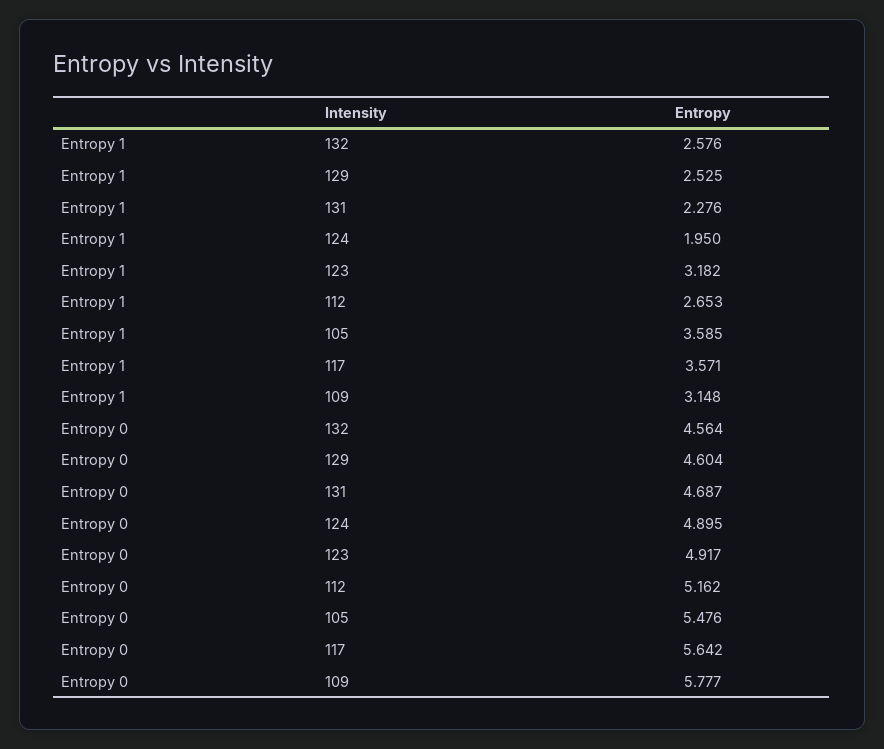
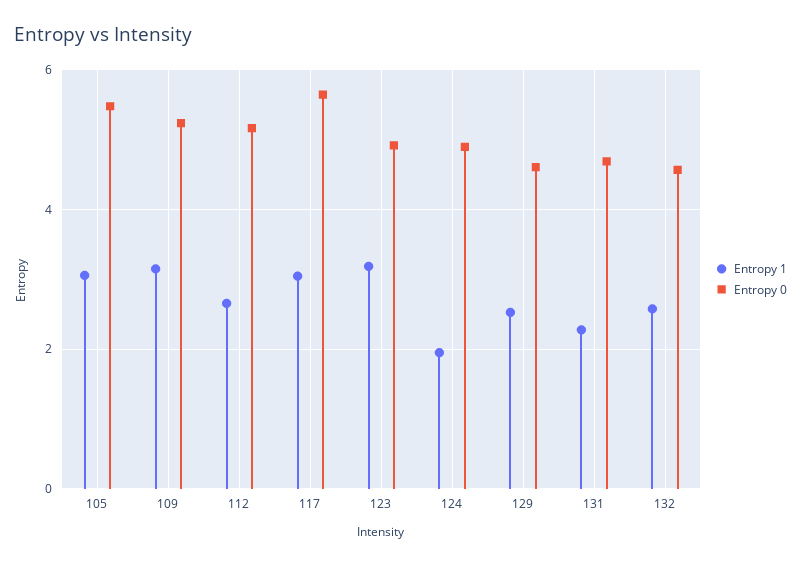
Entropy 1, 105: 3.585 -> 3
Entropy 1, 117: 3.571 -> 3
Entropy 0, 109: 5.777 -> 5.2

